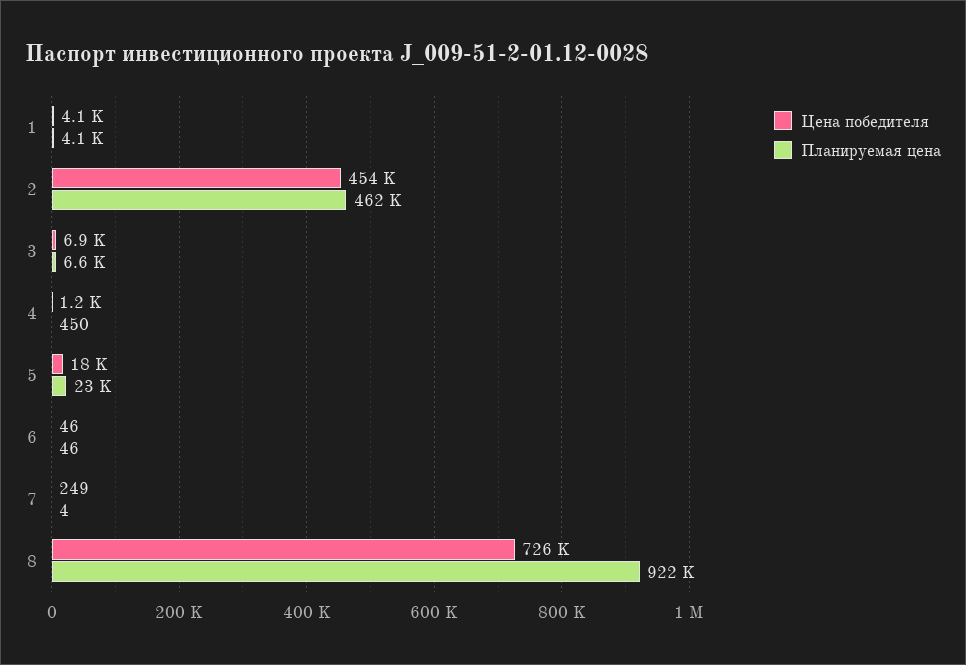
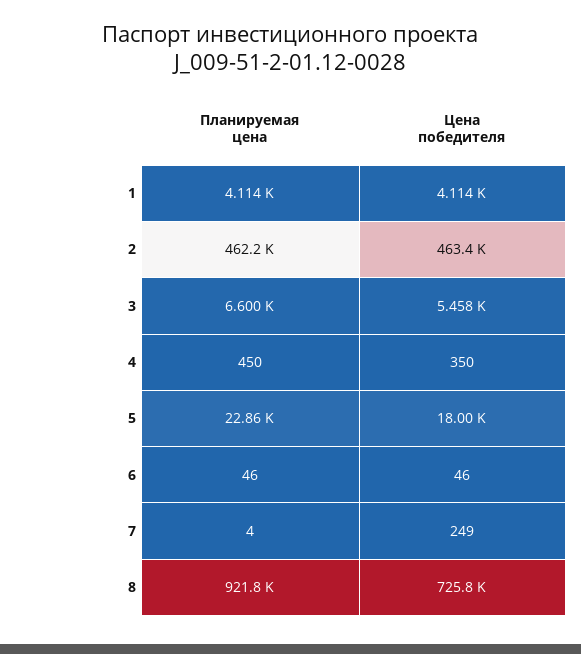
Цена победителя, 2: 454000 -> 463400
Цена победителя, 3: 6900 -> 5458
Цена победителя, 4: 1200 -> 350

